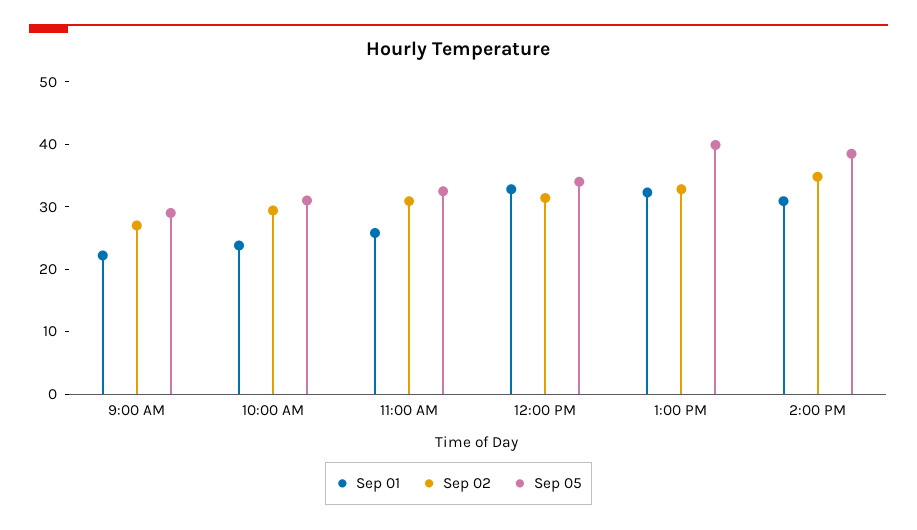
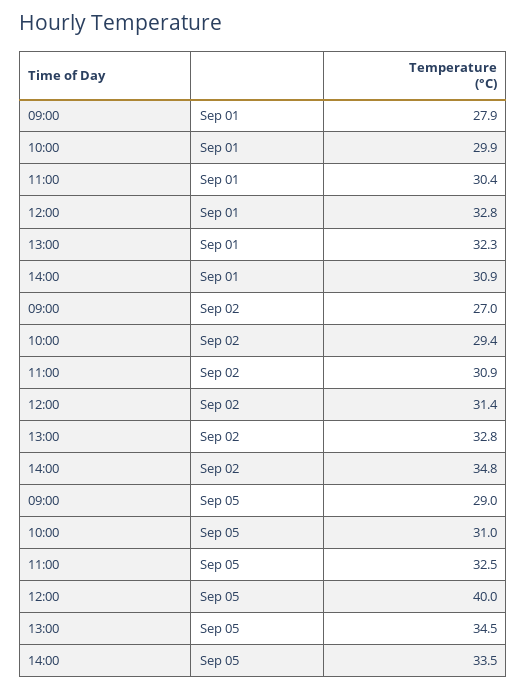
Sep 01, 9:00 AM: 22 -> 27.9
Sep 01, 10:00 AM: 24 -> 29.9
Sep 01, 11:00 AM: 26 -> 30.4
Sep 05, 12:00 PM: 34 -> 40
Sep 05, 1:00 PM: 40 -> 34.5
Sep 05, 2:00 PM: 38 -> 33.5

